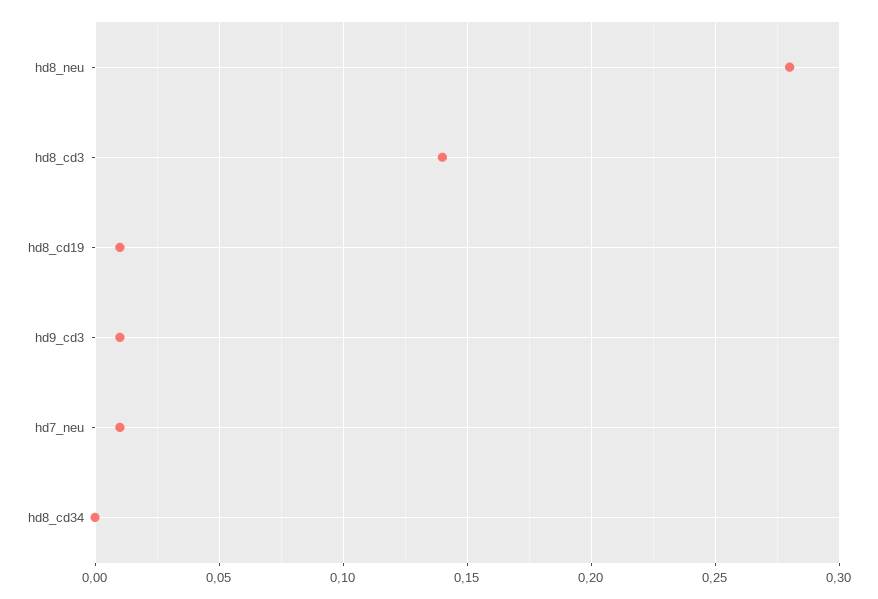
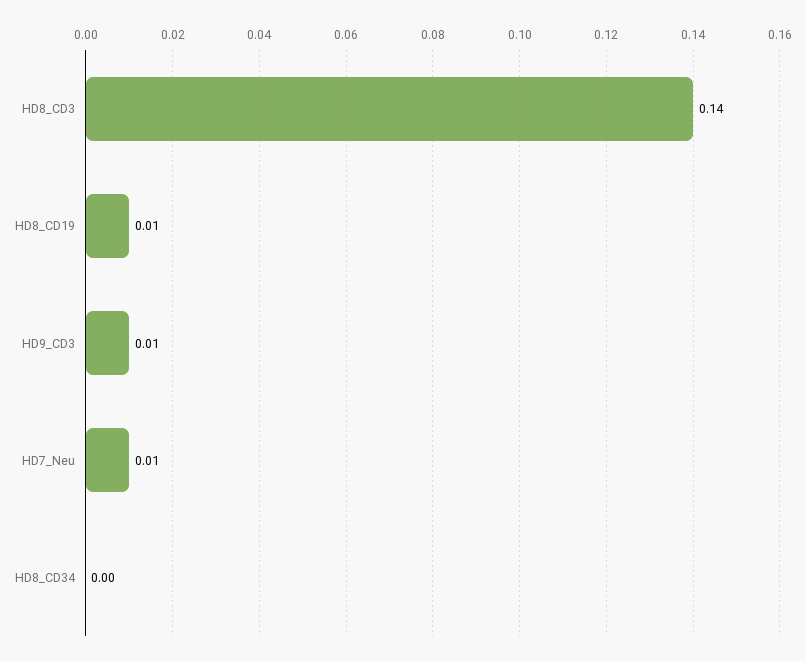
hd8_neu: 0.28 -> none

